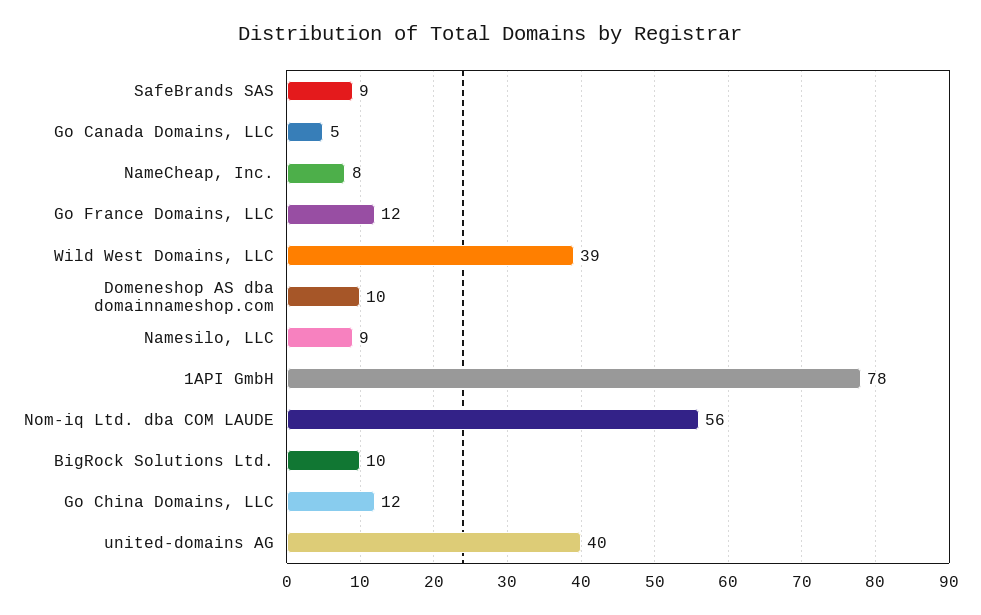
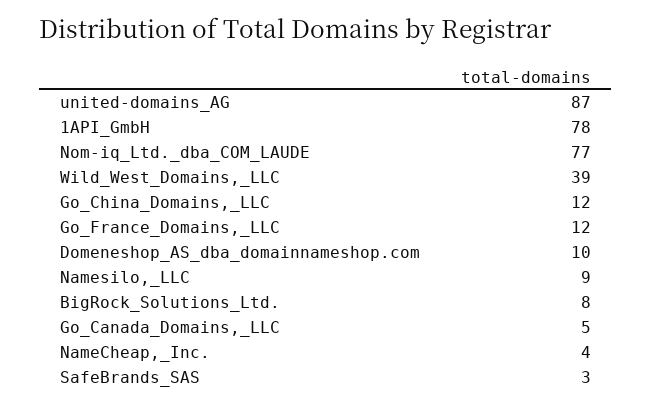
SafeBrands SAS: 9 -> 3
NameCheap, Inc.: 8 -> 4
Nom-iq Ltd. dba COM LAUDE: 56 -> 77
BigRock Solutions Ltd.: 10 -> 8
united-domains AG: 40 -> 87

